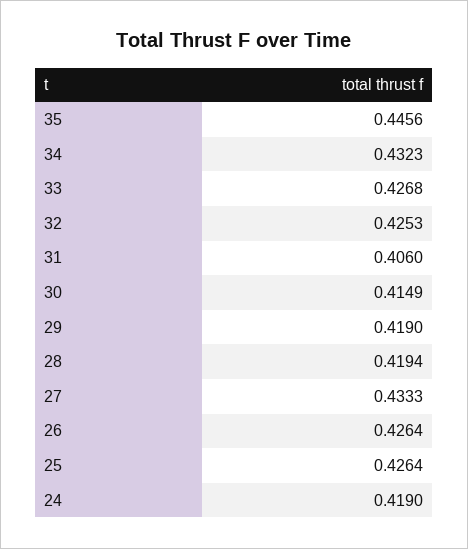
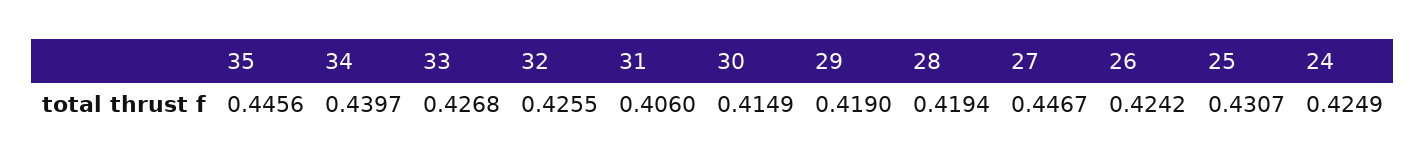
34: 0.4323 -> 0.4397
32: 0.4253 -> 0.4255
27: 0.4333 -> 0.4467
26: 0.4264 -> 0.4242
25: 0.4264 -> 0.4307
24: 0.419 -> 0.4249

